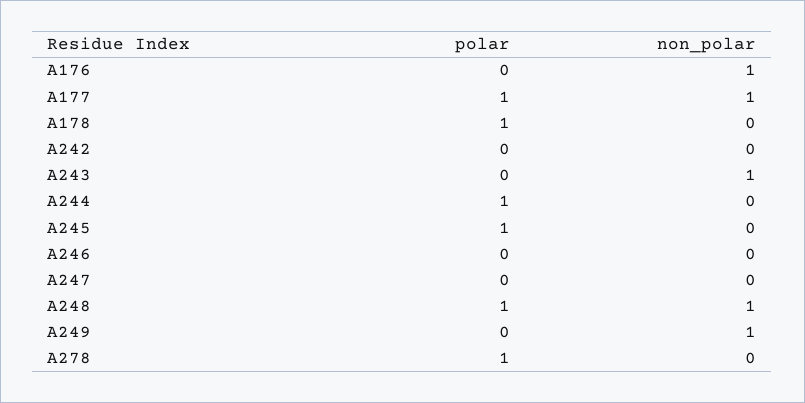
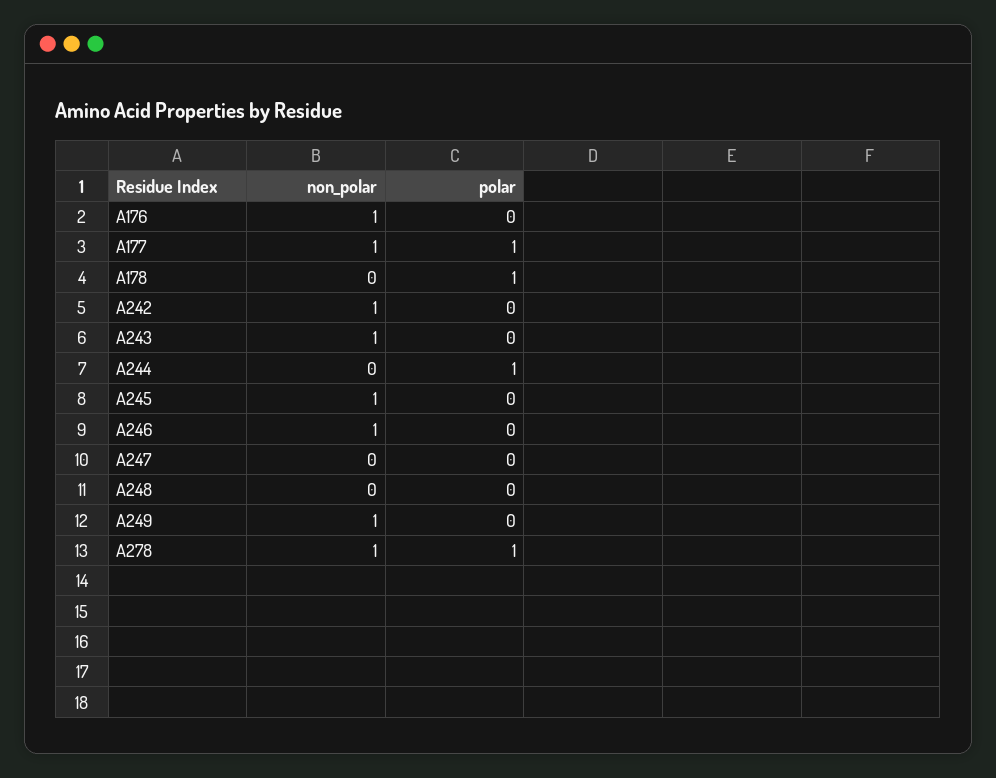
non_polar, A242: 0 -> 1
polar, A245: 1 -> 0
non_polar, A245: 0 -> 1
non_polar, A246: 0 -> 1
polar, A248: 1 -> 0
non_polar, A248: 1 -> 0
non_polar, A278: 0 -> 1

